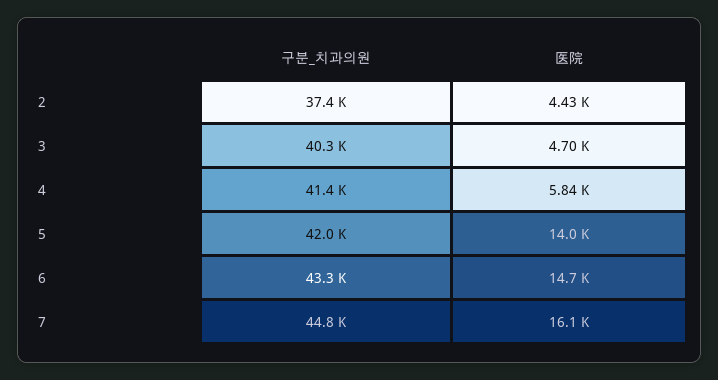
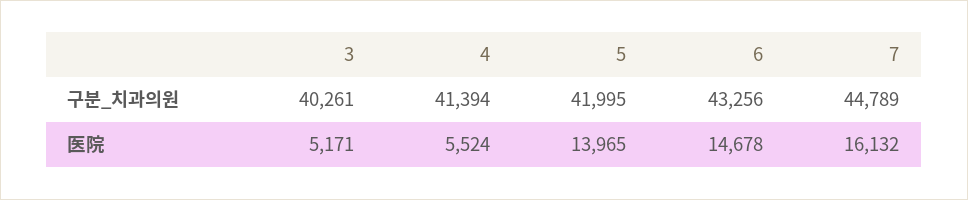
구분_치과의원, 2: 37400 -> none
医院, 2: 4430 -> none
医院, 3: 4700 -> 5171
医院, 4: 5840 -> 5524

